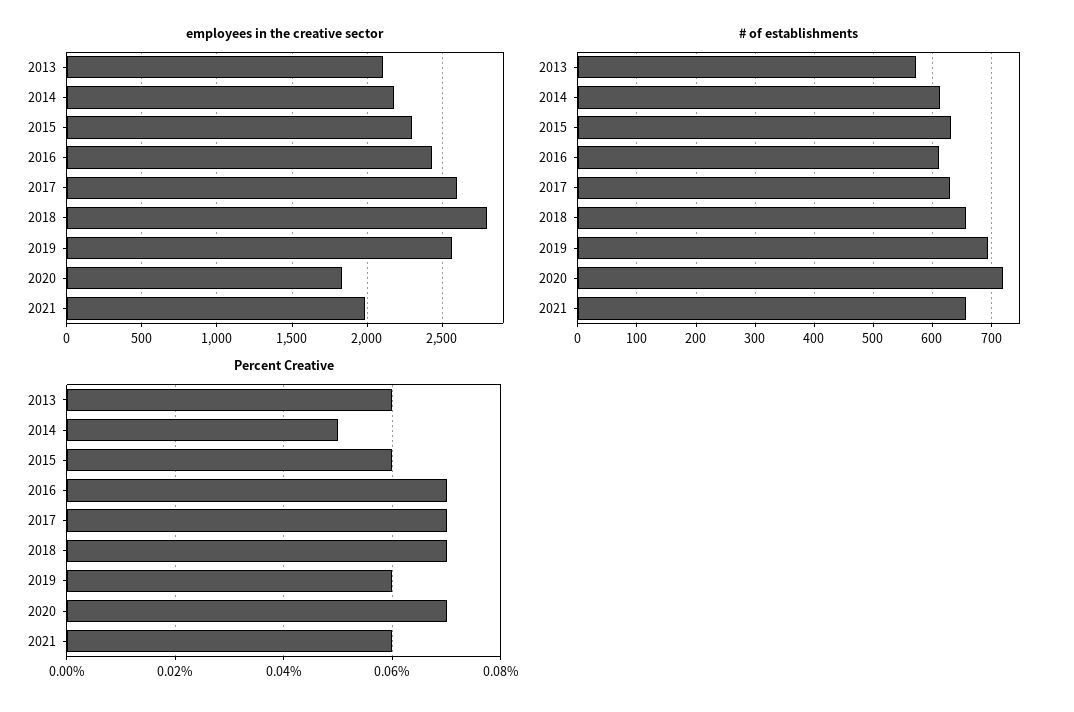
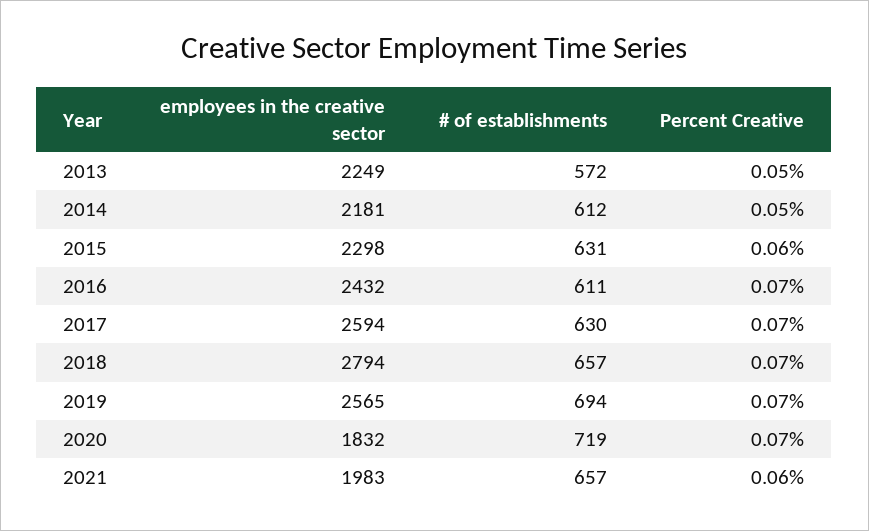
employees in the creative sector, 2013: 2100 -> 2249
Percent Creative, 2013: 0.06 -> 0.05
Percent Creative, 2019: 0.06 -> 0.07

